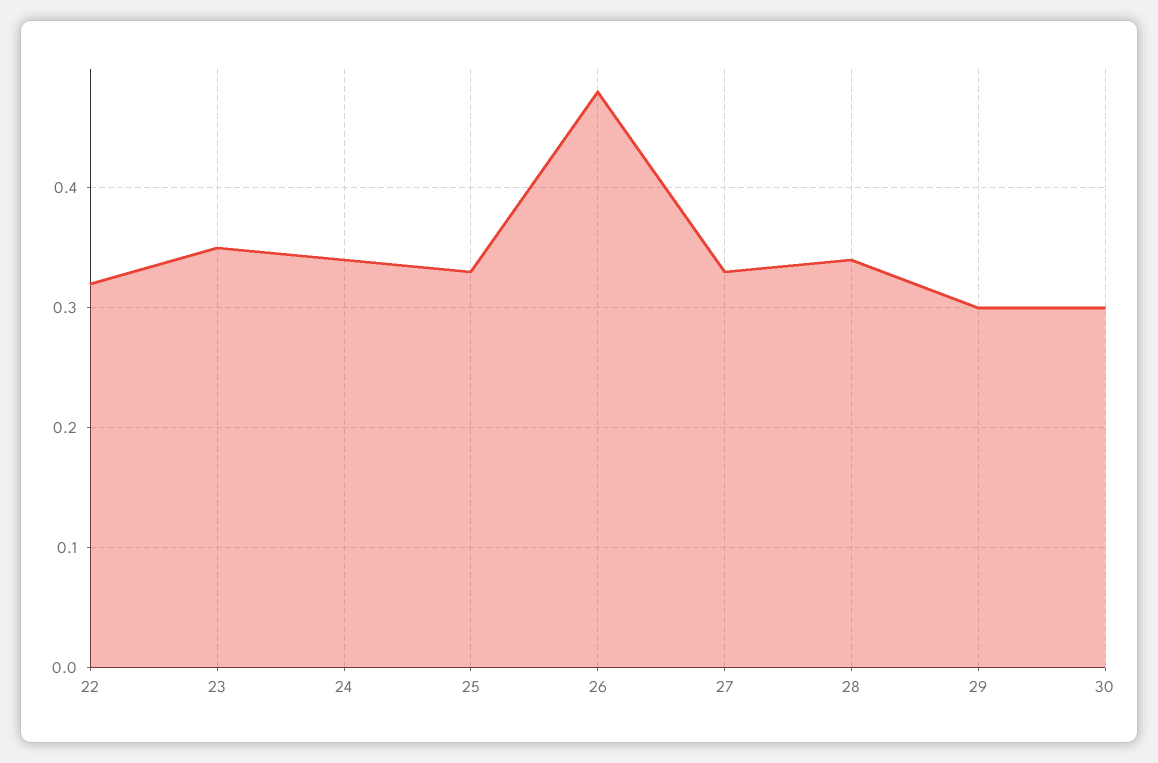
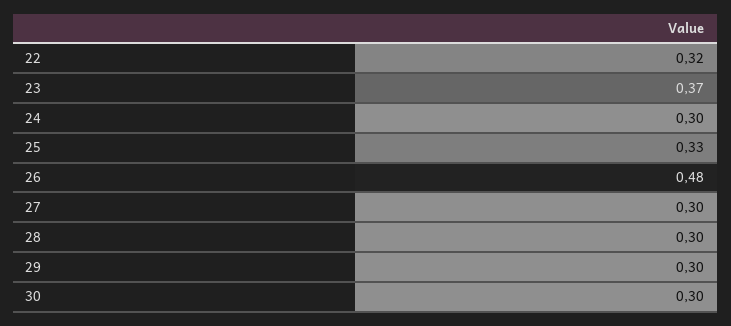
23: 0.35 -> 0.37
24: 0.34 -> 0.3
27: 0.33 -> 0.3
28: 0.34 -> 0.3

